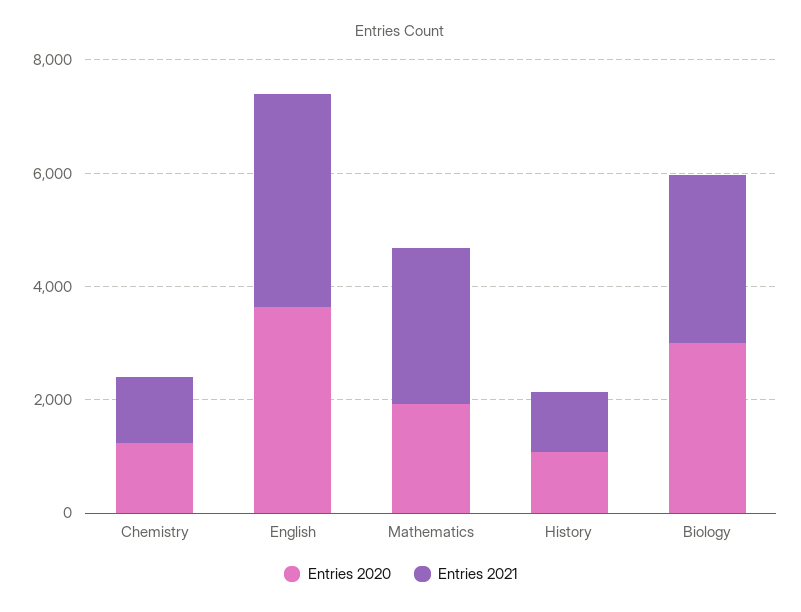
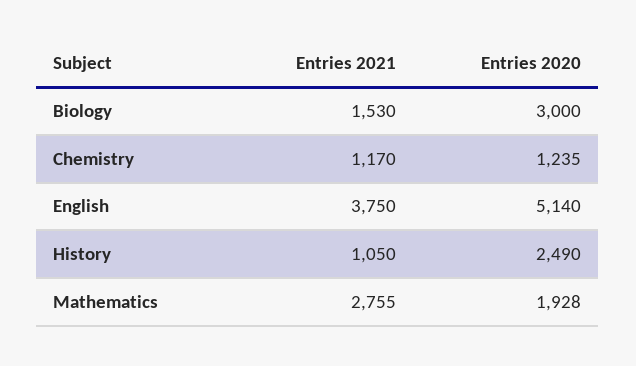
Entries 2020, English: 3500 -> 5140
Entries 2020, History: 1000 -> 2490
Entries 2021, Biology: 3000 -> 1530

